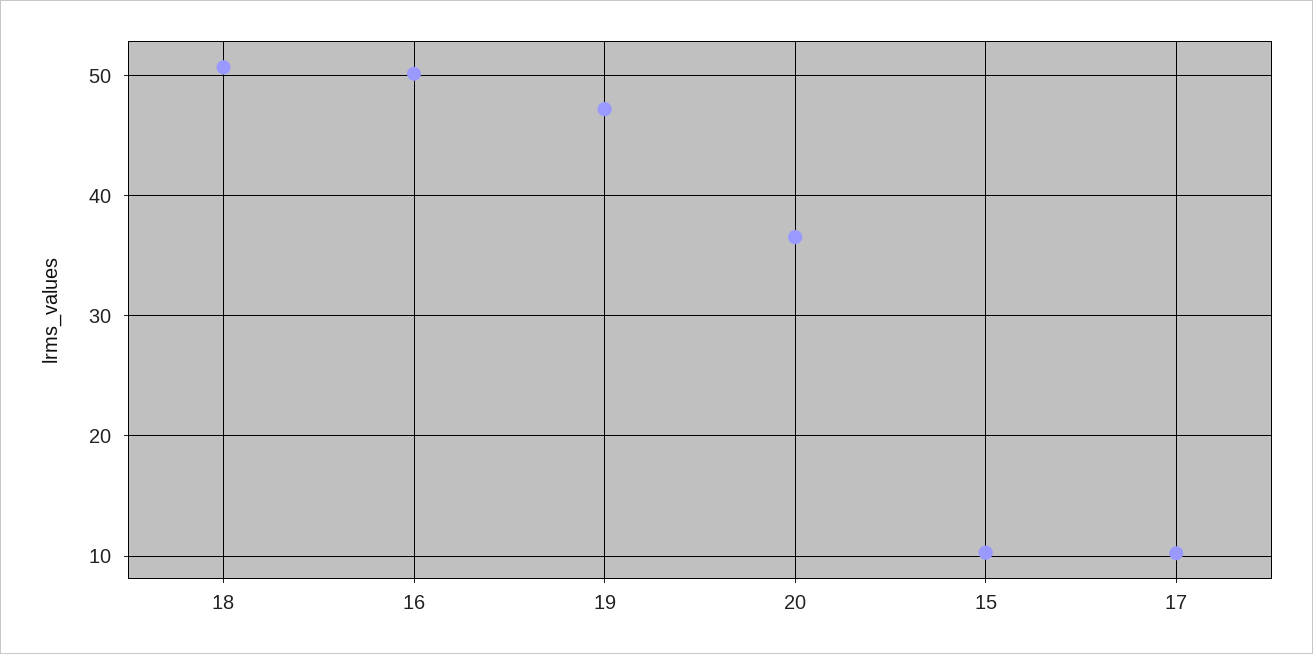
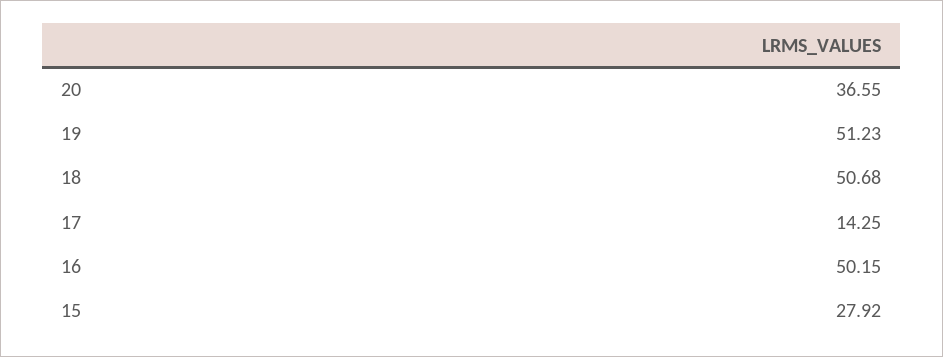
19: 47 -> 51.23
15: 10 -> 27.92
17: 10 -> 14.25

